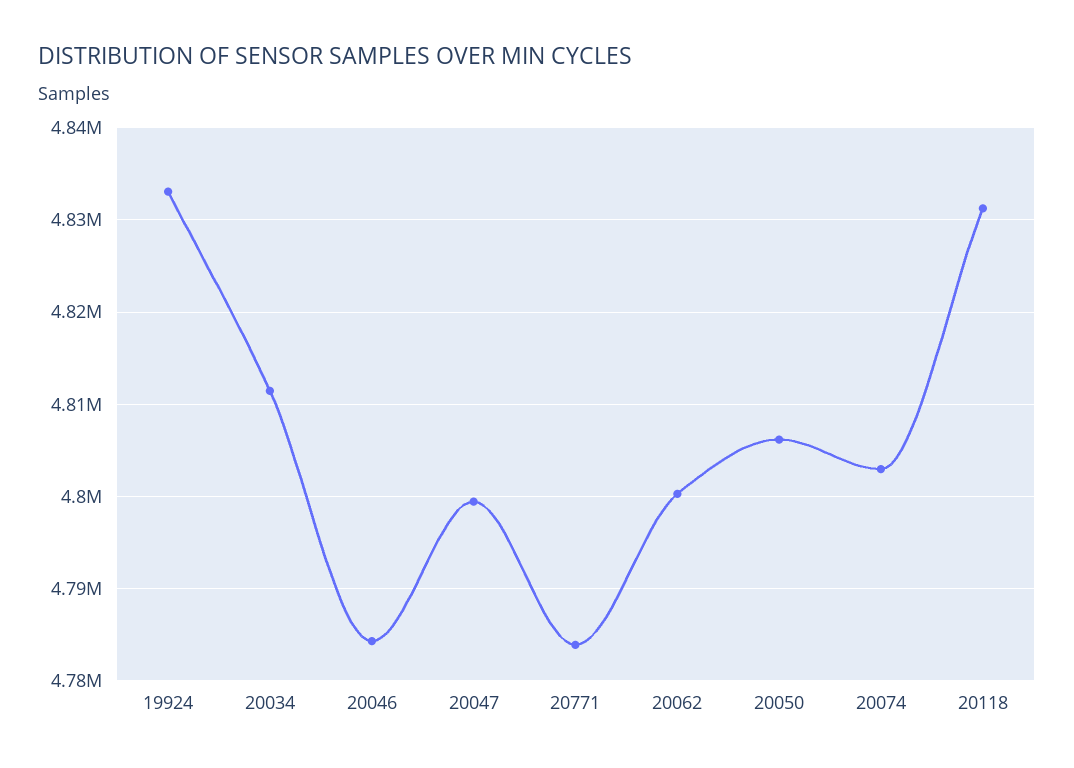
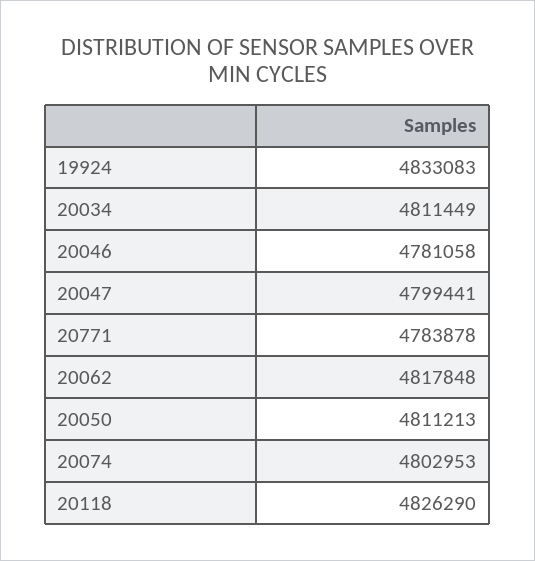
20046: 4784000 -> 4781058
20062: 4800000 -> 4817848
20050: 4806000 -> 4811213
20118: 4831000 -> 4826290

